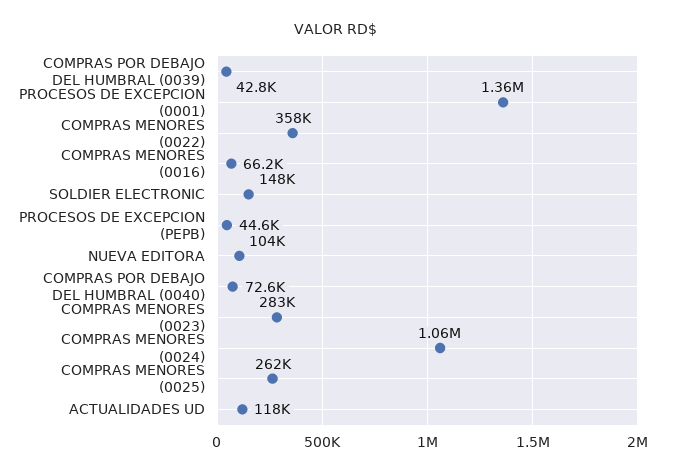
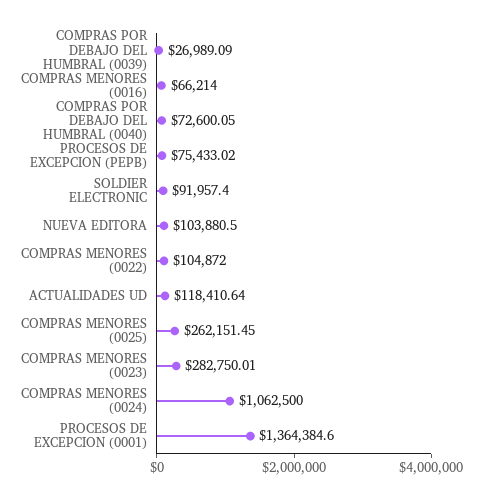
COMPRAS POR DEBAJO DEL HUMBRAL (0039): 42800 -> 26989.09
COMPRAS MENORES (0022): 358000 -> 104872
SOLDIER ELECTRONIC: 148000 -> 91957.4
PROCESOS DE EXCEPCION (PEPB): 44600 -> 75433.02

